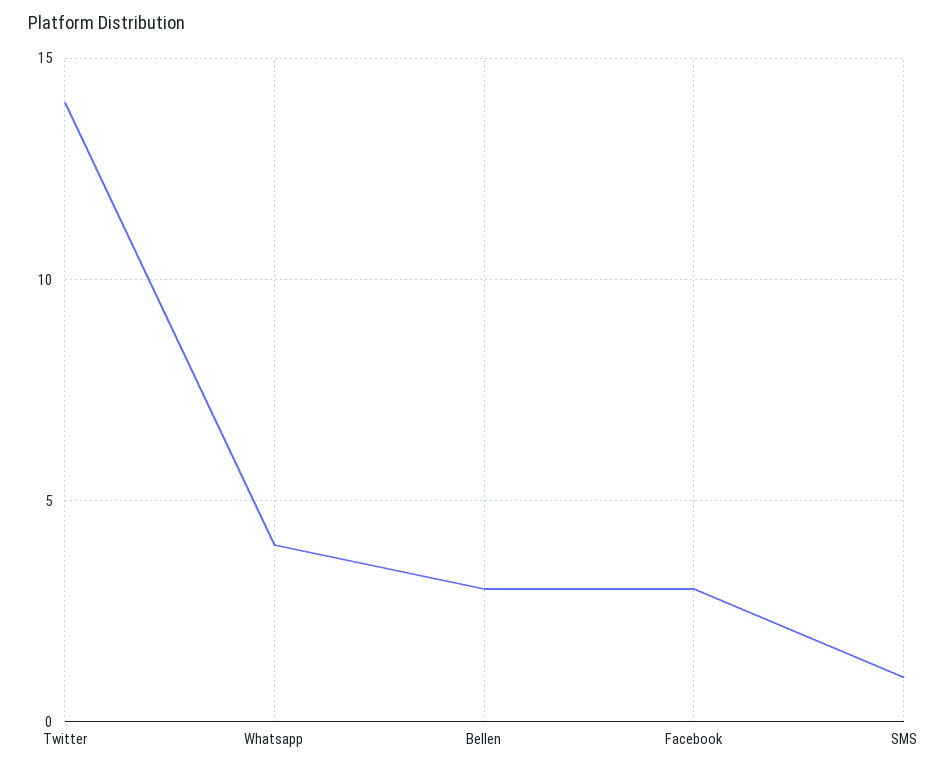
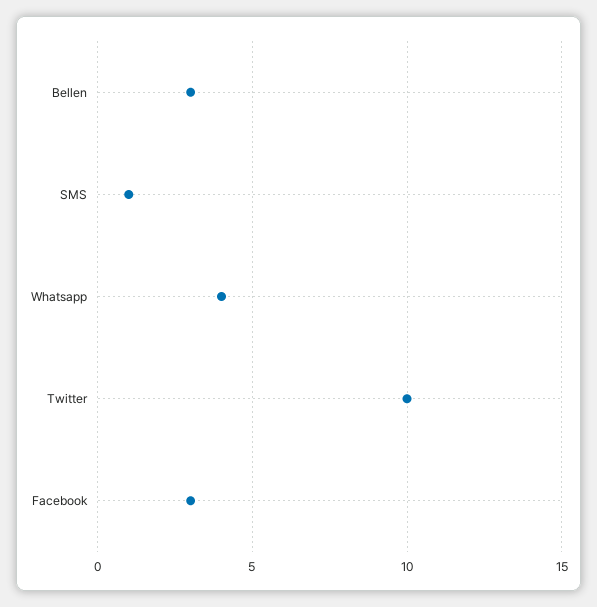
Twitter: 14 -> 10

